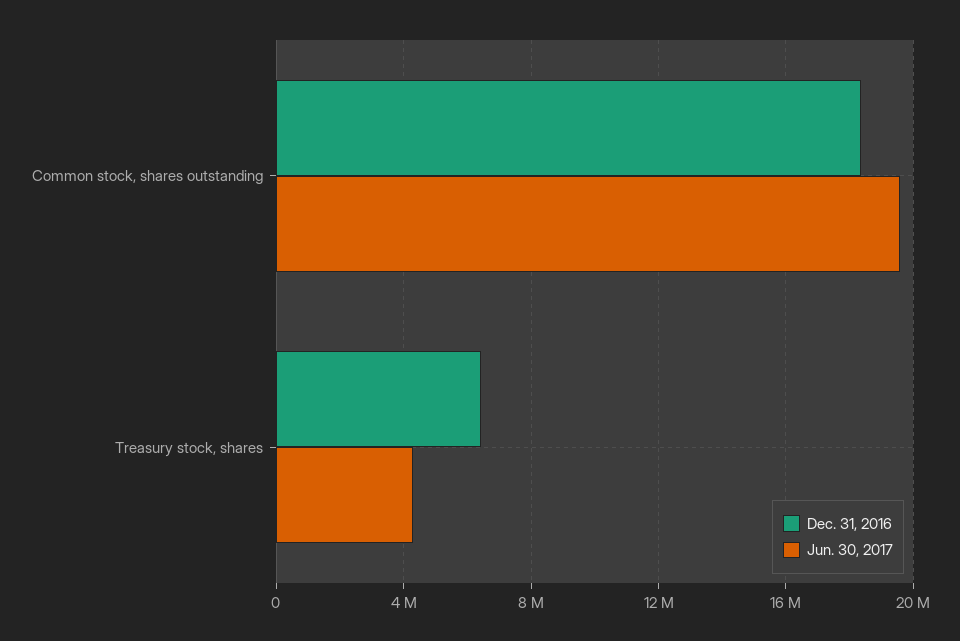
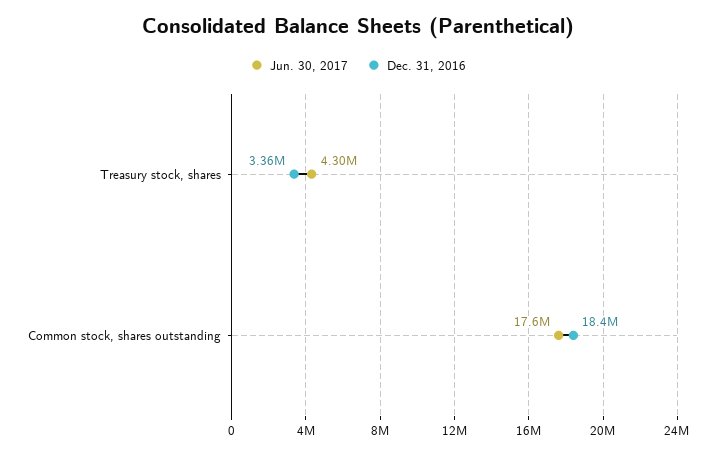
Jun. 30, 2017, Common stock, shares outstanding: 19500000 -> 17600000
Dec. 31, 2016, Treasury stock, shares: 6500000 -> 3360000

